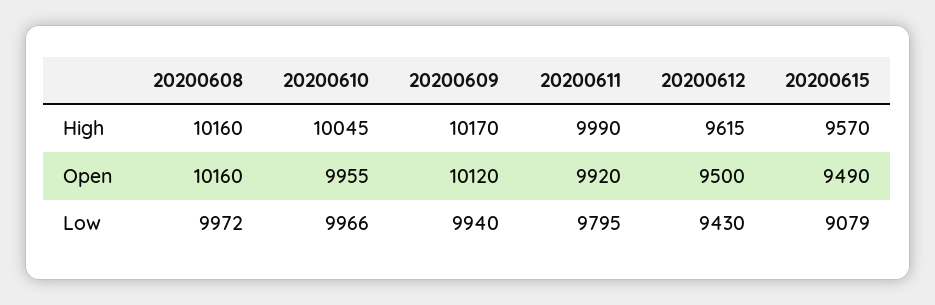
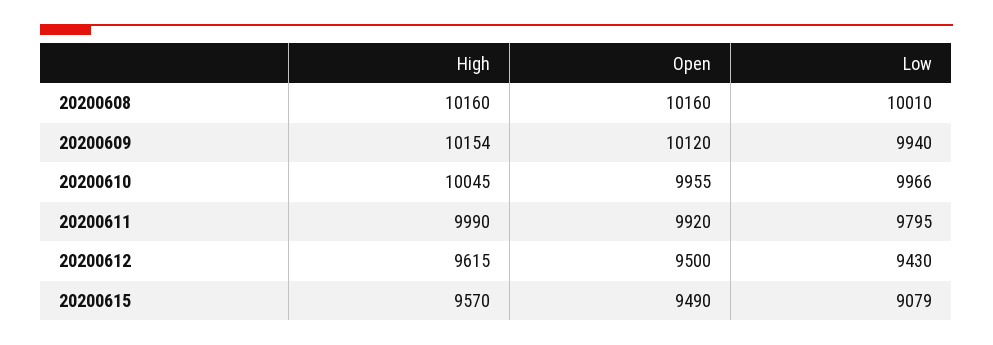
20200609, High: 10170 -> 10154
20200608, Low: 9972 -> 10010

